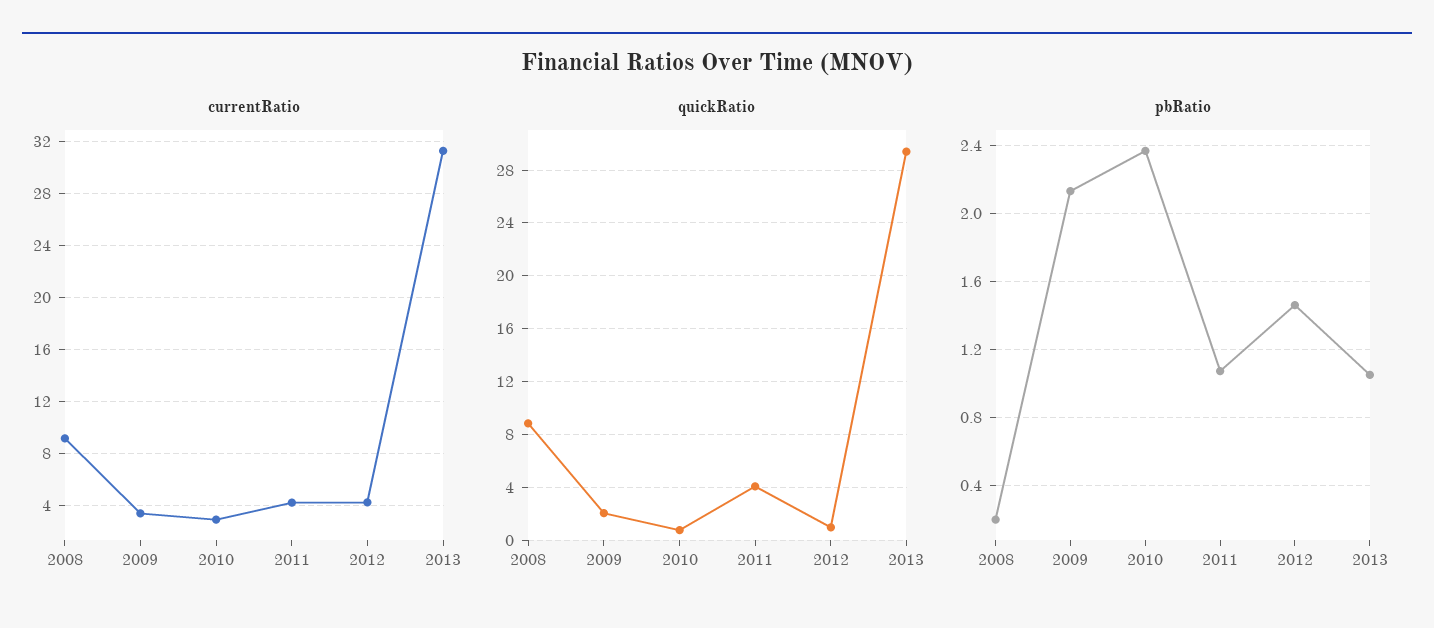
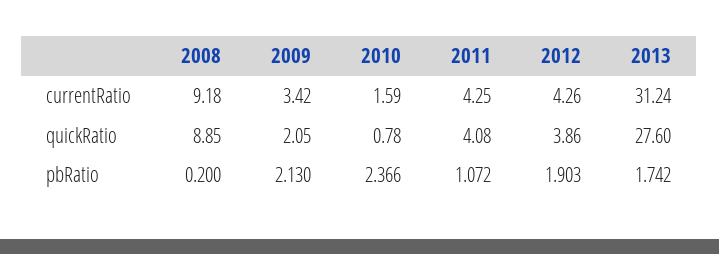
currentRatio, 2010: 3 -> 1.59
quickRatio, 2012: 1 -> 3.86
quickRatio, 2013: 29.5 -> 27.6
pbRatio, 2012: 1.45 -> 1.903
pbRatio, 2013: 1.05 -> 1.742

